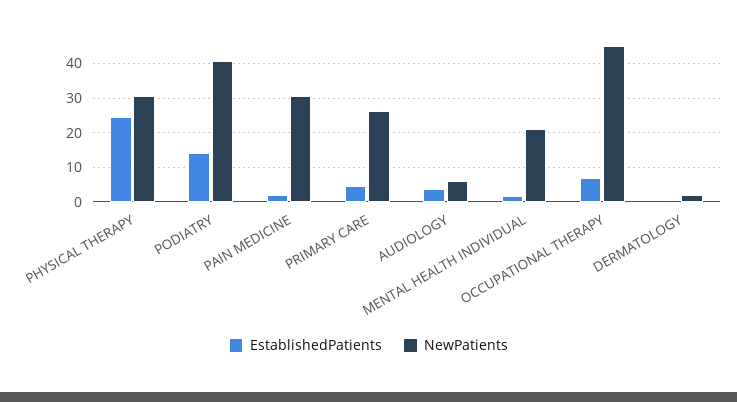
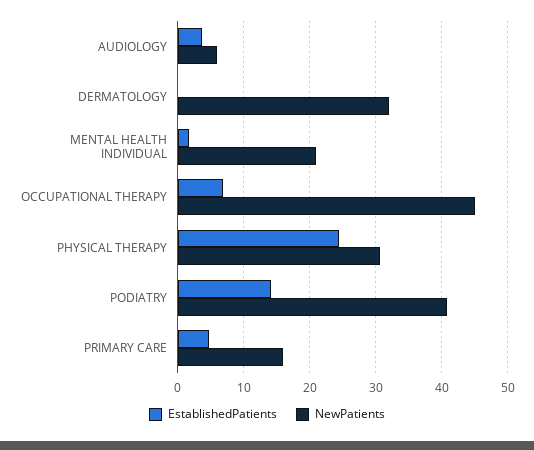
EstablishedPatients, PAIN MEDICINE: 2 -> none
NewPatients, PAIN MEDICINE: 30 -> none
NewPatients, PRIMARY CARE: 26 -> 16
NewPatients, DERMATOLOGY: 2 -> 32

